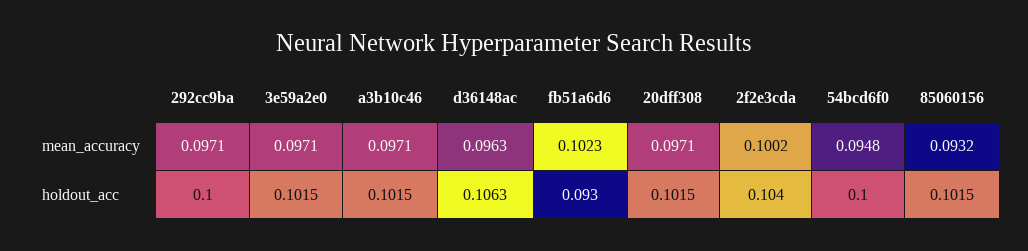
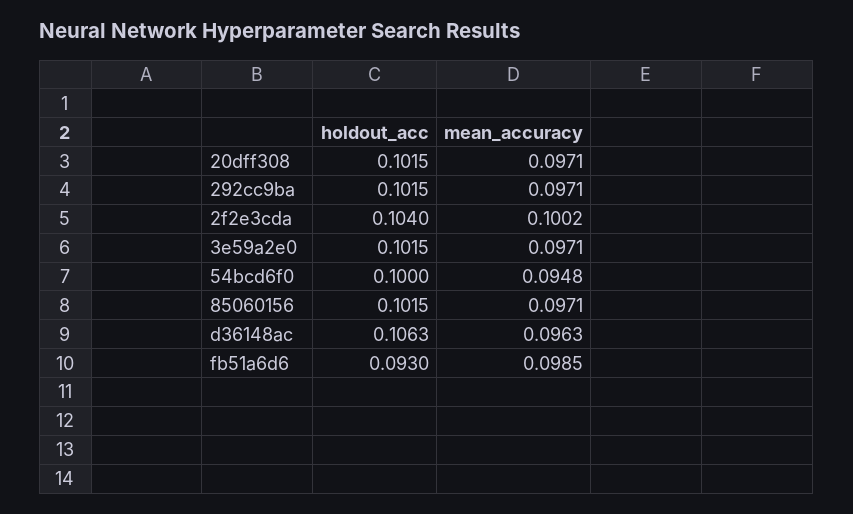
a3b10c46, mean_accuracy: 0.0971 -> none
fb51a6d6, mean_accuracy: 0.1023 -> 0.0985
85060156, mean_accuracy: 0.0932 -> 0.0971
292cc9ba, holdout_acc: 0.1 -> 0.1015
a3b10c46, holdout_acc: 0.1015 -> none

